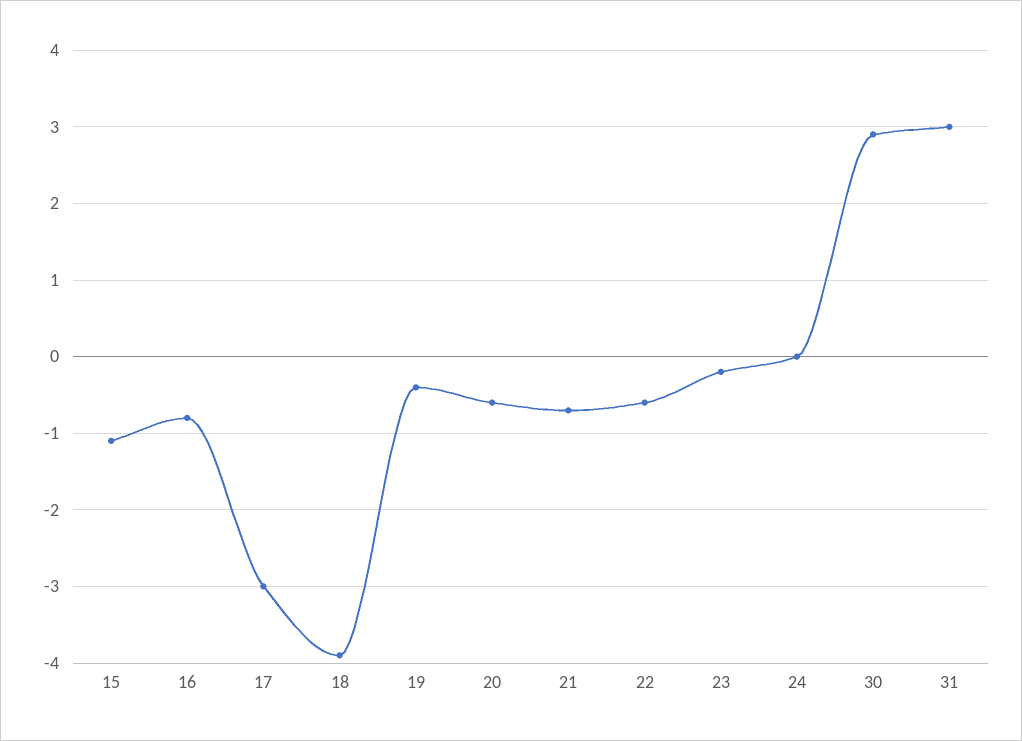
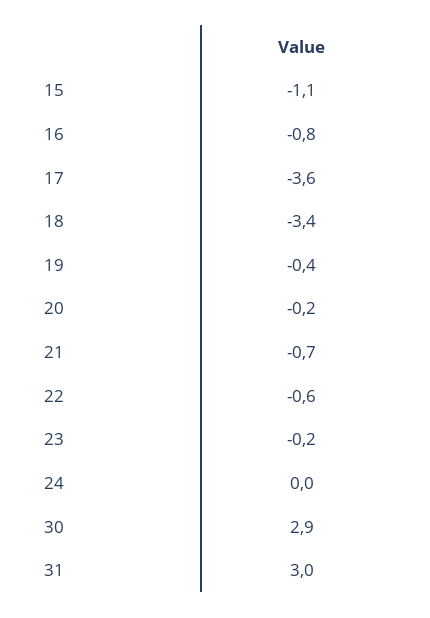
17: -3 -> -3.6
18: -3.9 -> -3.4
20: -0.6 -> -0.2

